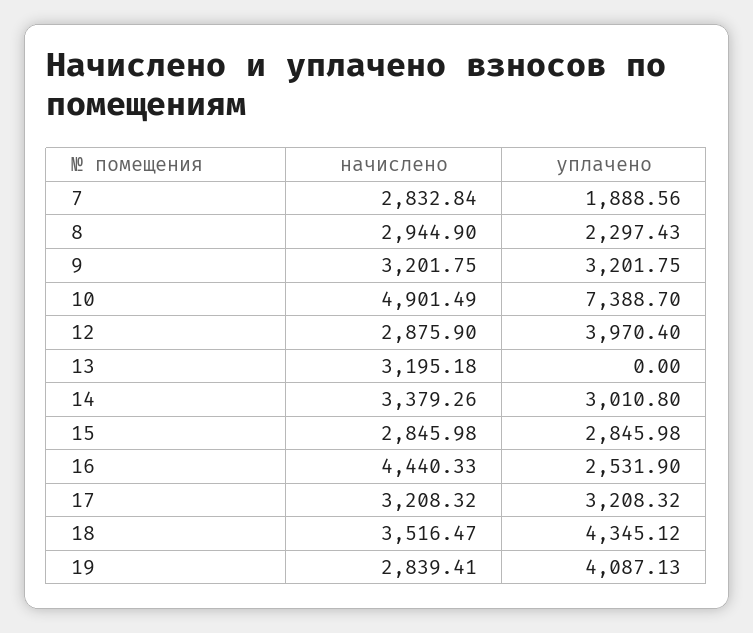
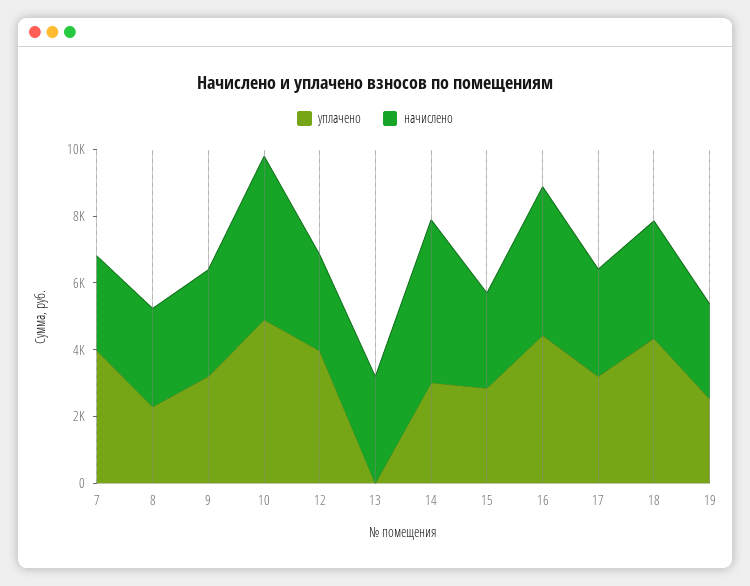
уплачено, 7: 1888.56 -> 4000
уплачено, 10: 7388.7 -> 5000
начислено, 14: 3379.26 -> 5000
уплачено, 16: 2531.9 -> 4500
уплачено, 19: 4087.13 -> 2500

